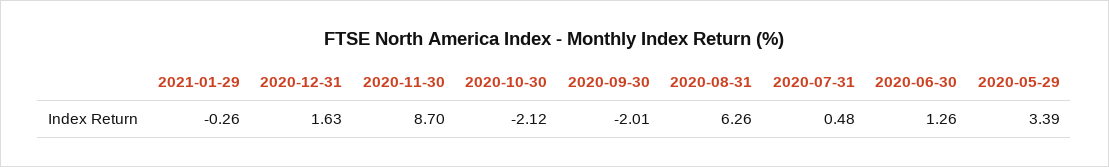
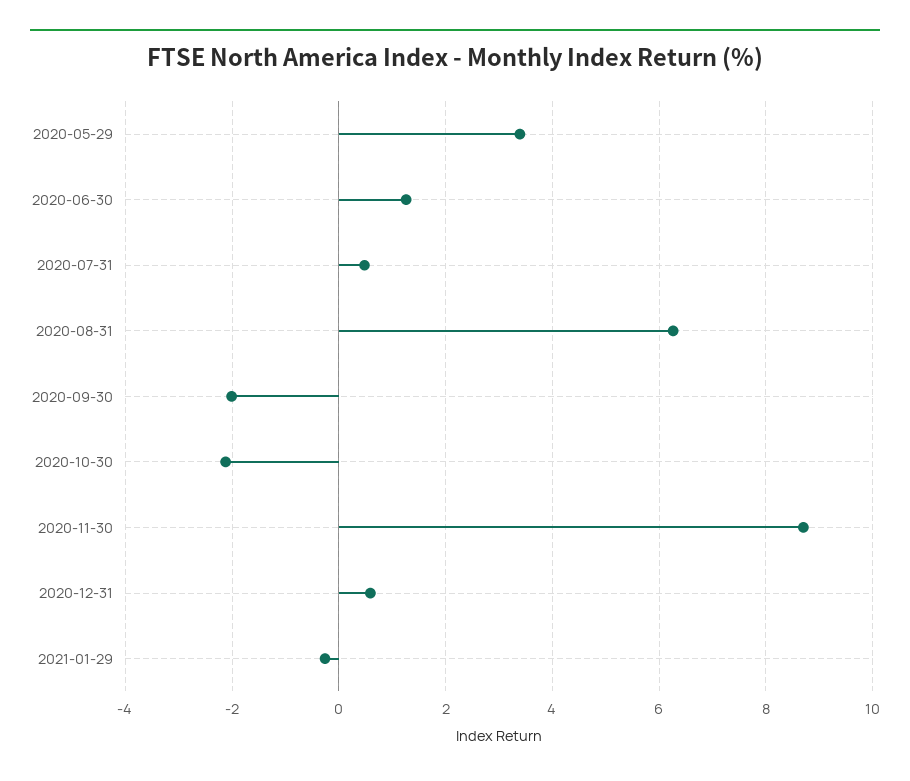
2020-12-31: 1.63 -> 0.6

